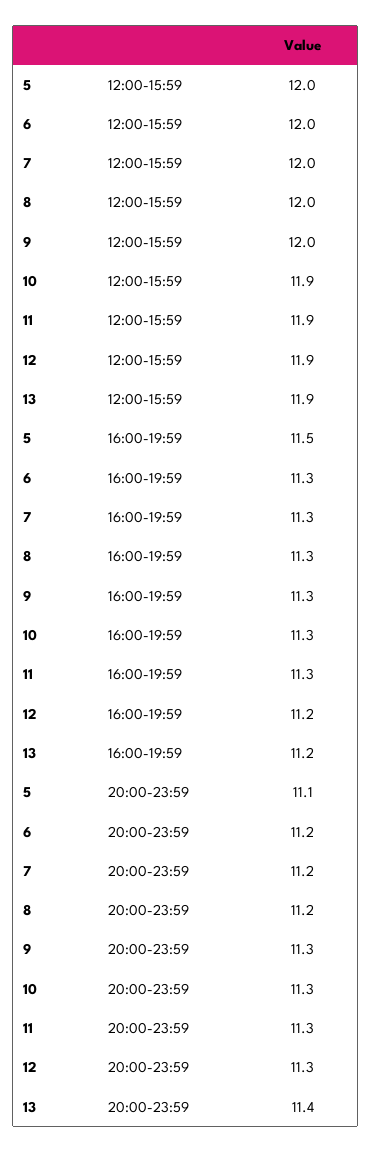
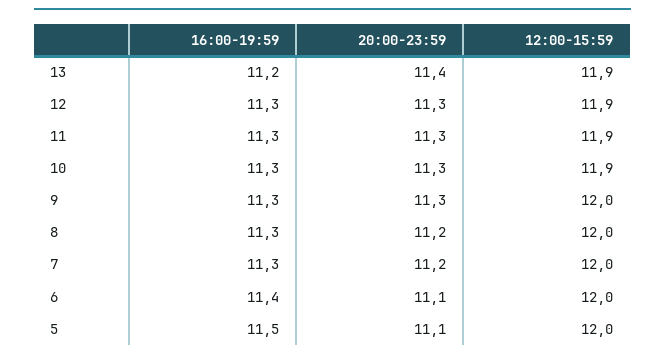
6, 16:00-19:59: 11.3 -> 11.4
12, 16:00-19:59: 11.2 -> 11.3
6, 20:00-23:59: 11.2 -> 11.1

